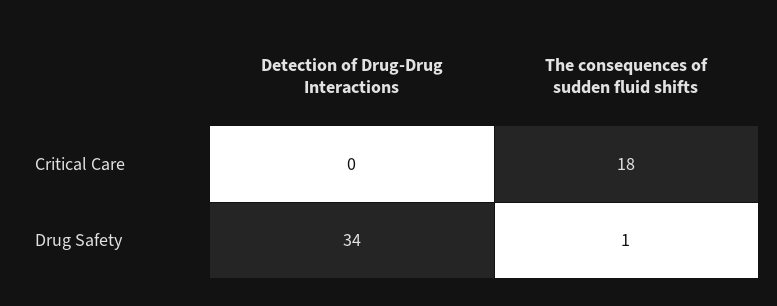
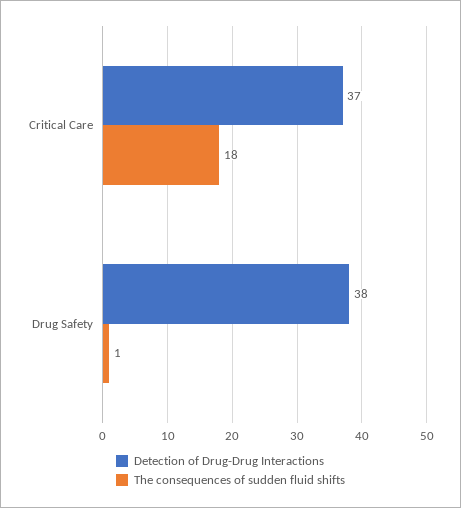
Detection of Drug-Drug Interactions, Critical Care: 0 -> 37
Detection of Drug-Drug Interactions, Drug Safety: 34 -> 38

